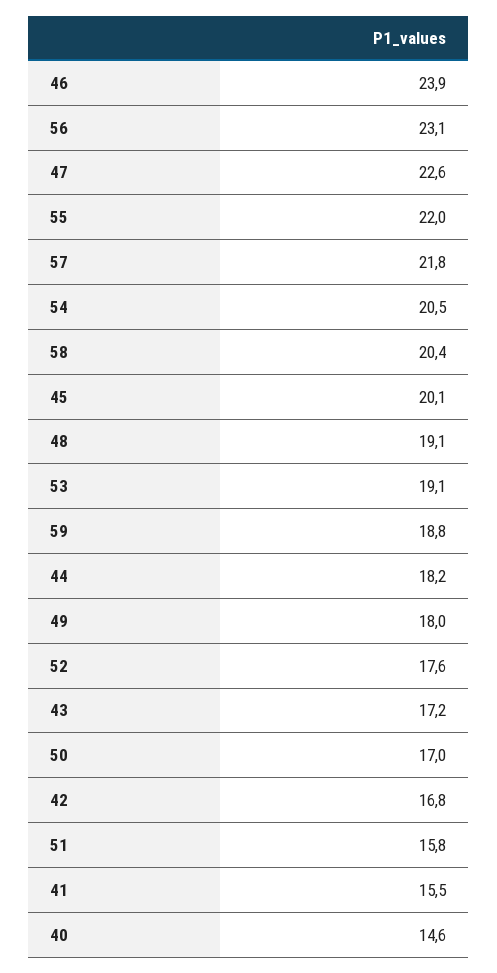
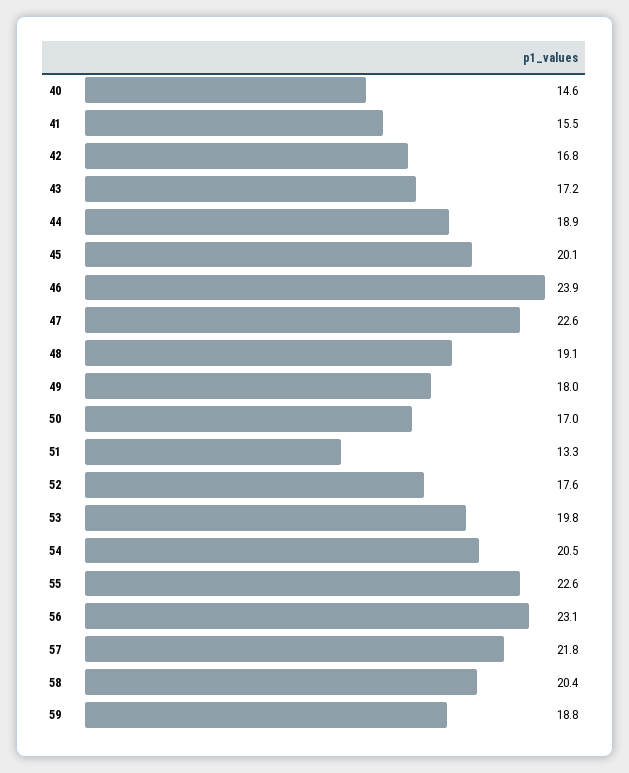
55: 22 -> 22.6
53: 19.1 -> 19.8
44: 18.2 -> 18.9
51: 15.8 -> 13.3

